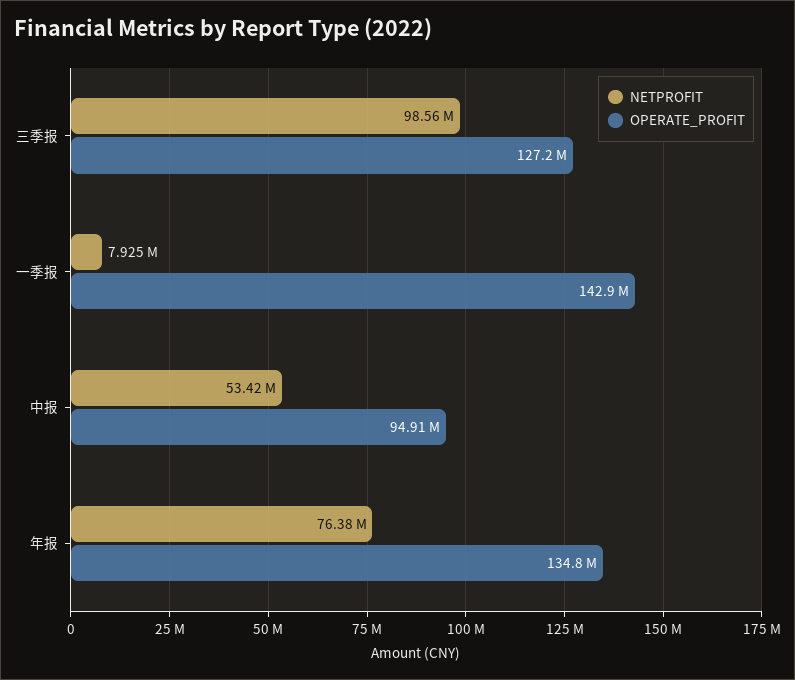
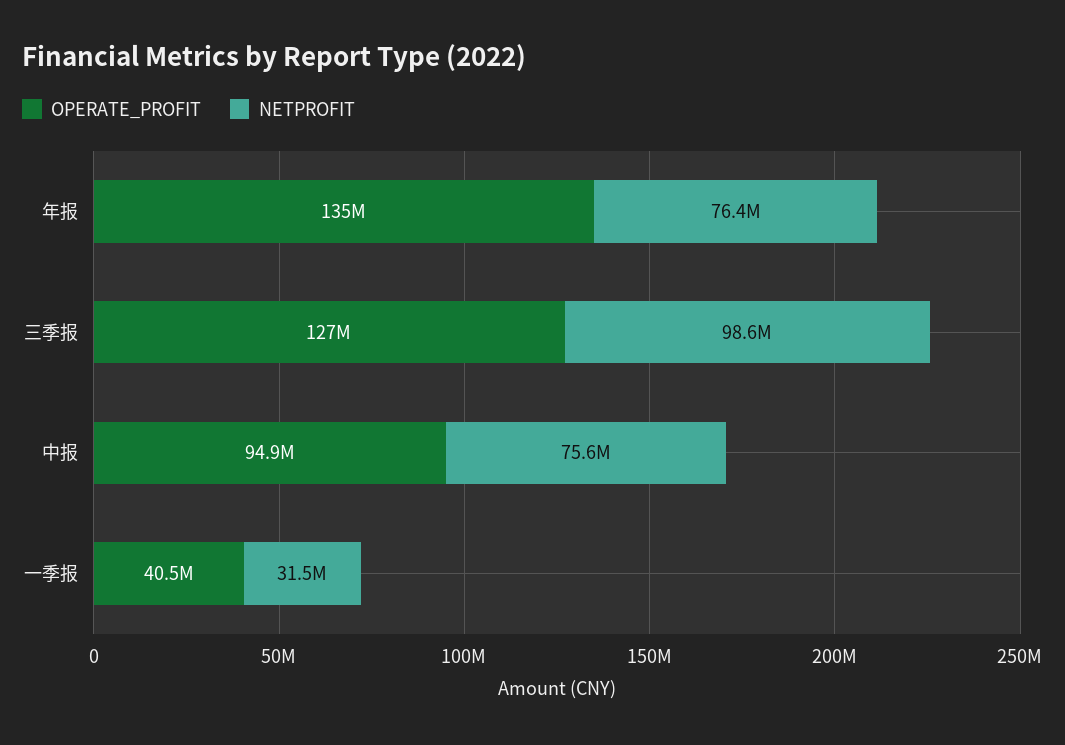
NETPROFIT, 一季报: 7925000 -> 31500000
OPERATE_PROFIT, 一季报: 142900000 -> 40500000
NETPROFIT, 中报: 53420000 -> 75600000

